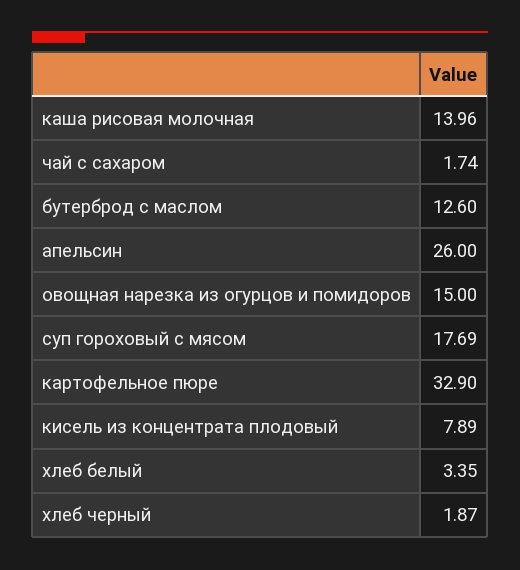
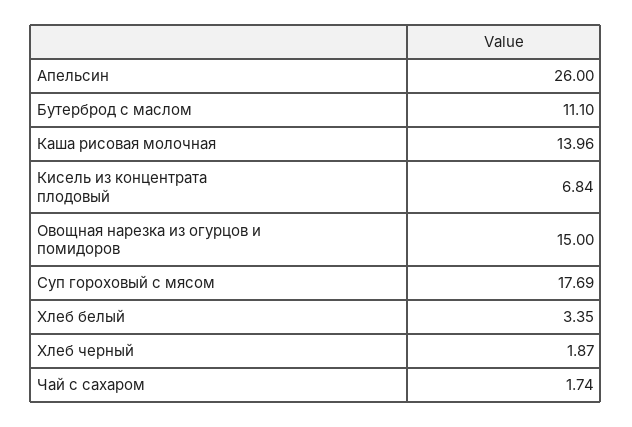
бутерброд с маслом: 12.6 -> 11.1
картофельное пюре: 32.9 -> none
кисель из концентрата плодовый: 7.89 -> 6.84

